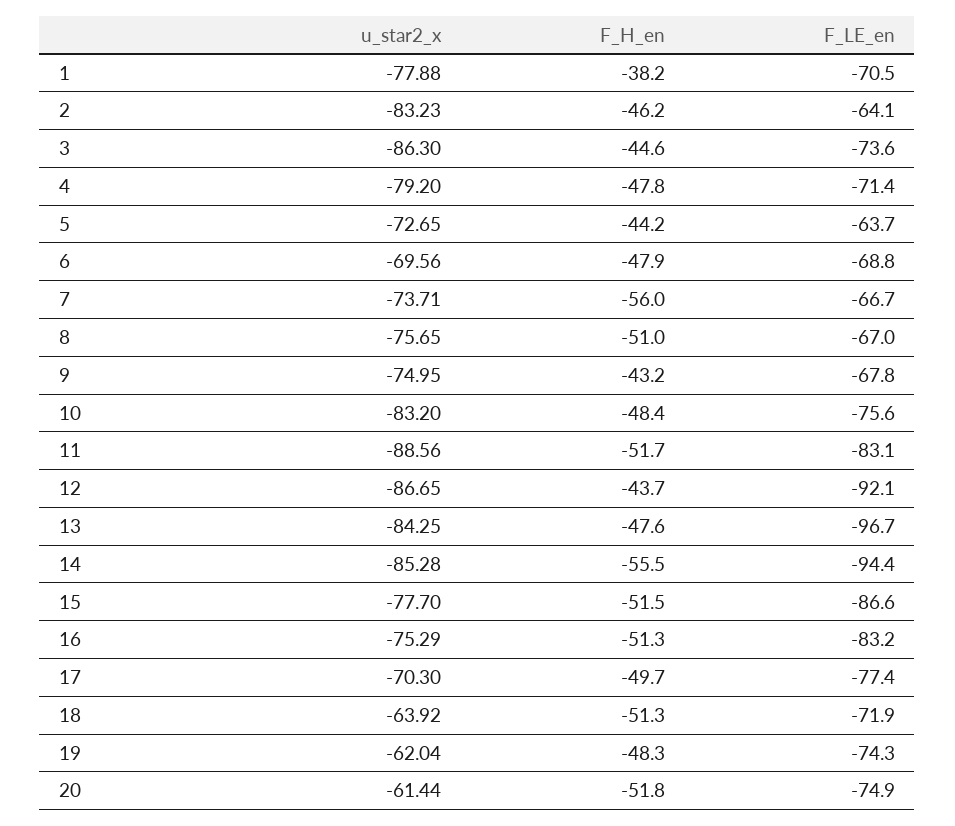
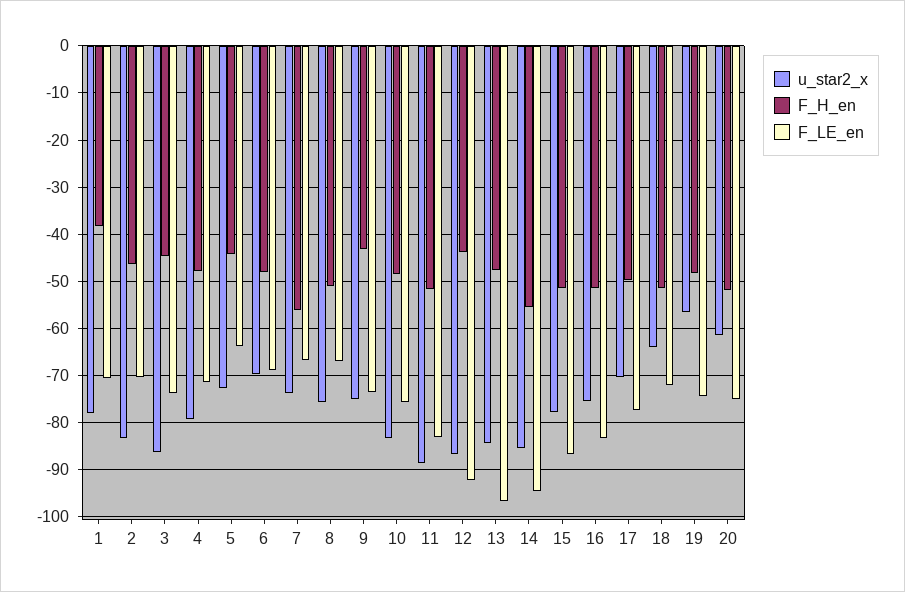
F_LE_en, 2: -64.1 -> -70
F_LE_en, 9: -67.8 -> -74
u_star2_x, 19: -62.04 -> -56

